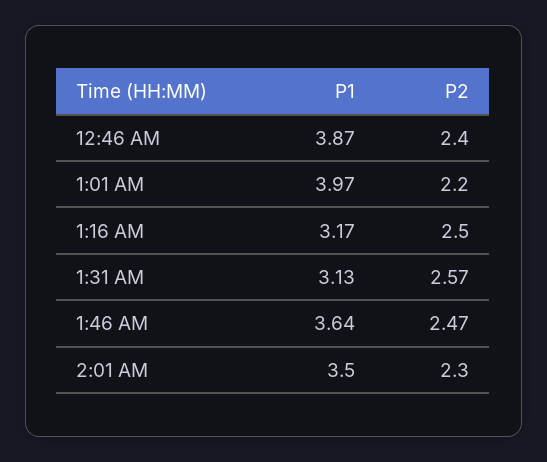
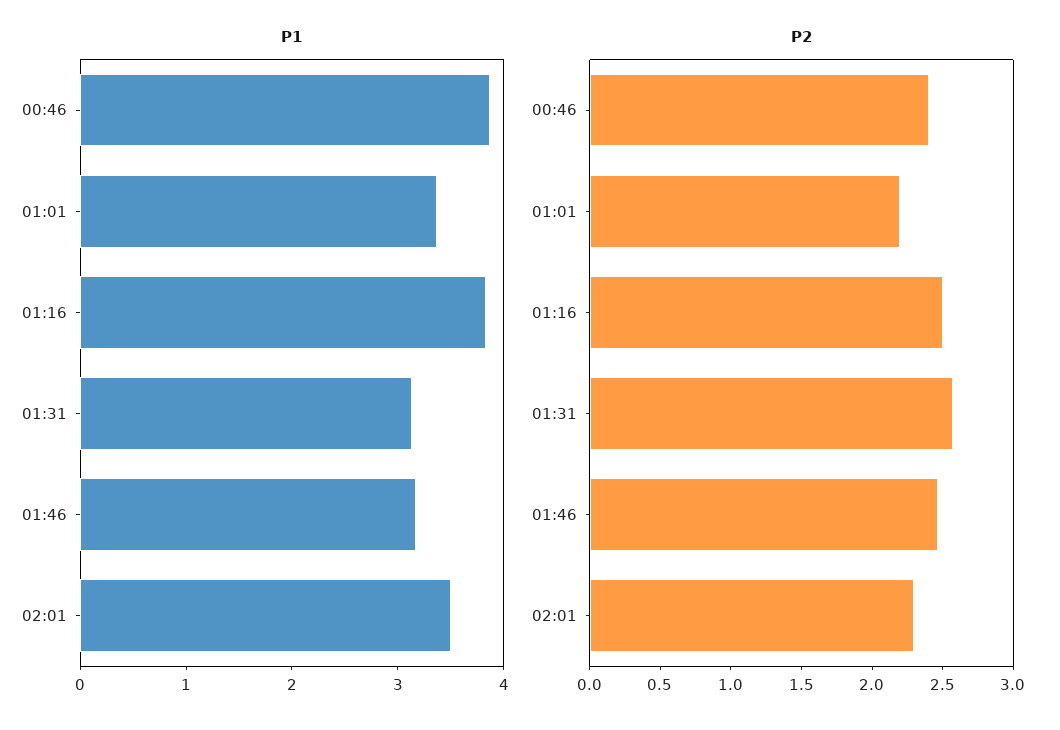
P1, 1:01 AM: 3.97 -> 3.4
P1, 1:16 AM: 3.17 -> 3.8
P1, 1:46 AM: 3.64 -> 3.2

